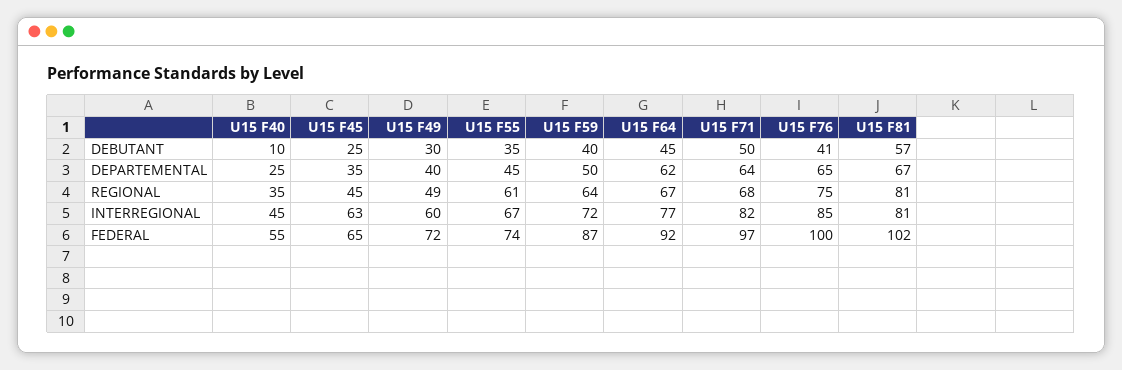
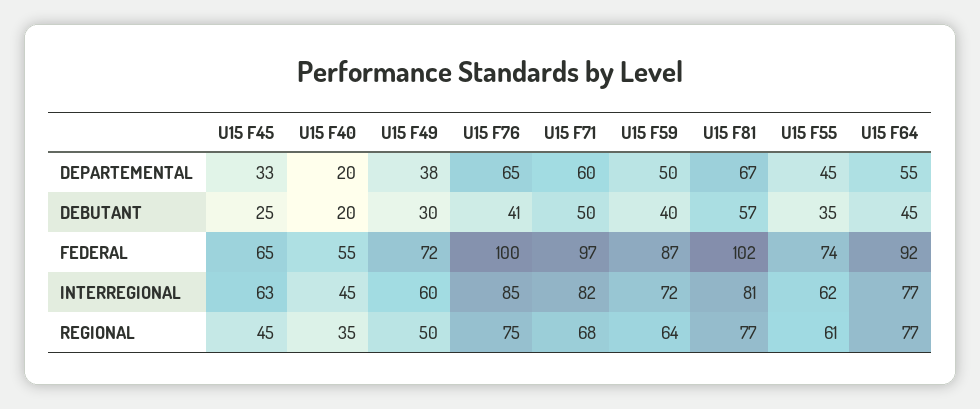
U15 F40, DEBUTANT: 10 -> 20
U15 F40, DEPARTEMENTAL: 25 -> 20
U15 F45, DEPARTEMENTAL: 35 -> 33
U15 F49, DEPARTEMENTAL: 40 -> 38
U15 F64, DEPARTEMENTAL: 62 -> 55
U15 F71, DEPARTEMENTAL: 64 -> 60
U15 F49, REGIONAL: 49 -> 50
U15 F64, REGIONAL: 67 -> 77
U15 F81, REGIONAL: 81 -> 77
U15 F55, INTERREGIONAL: 67 -> 62

